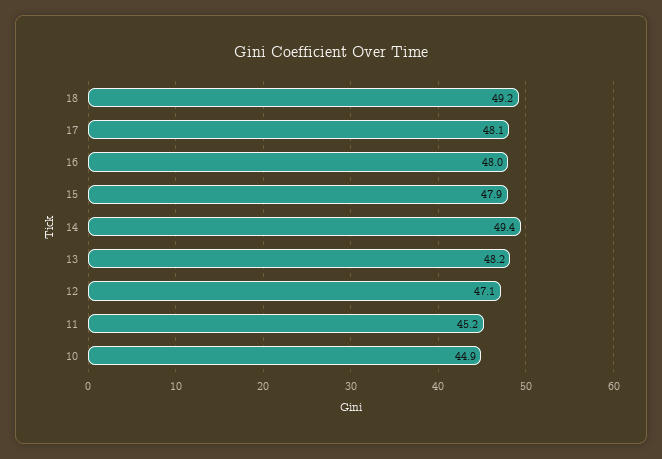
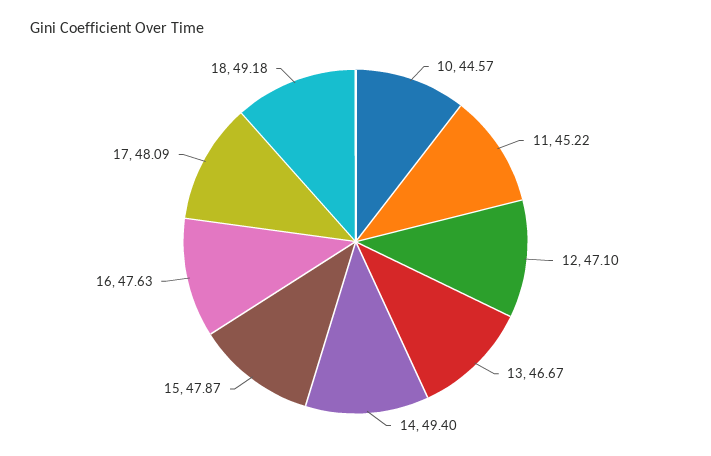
16: 48 -> 47.63
13: 48.2 -> 46.67
10: 44.9 -> 44.57

